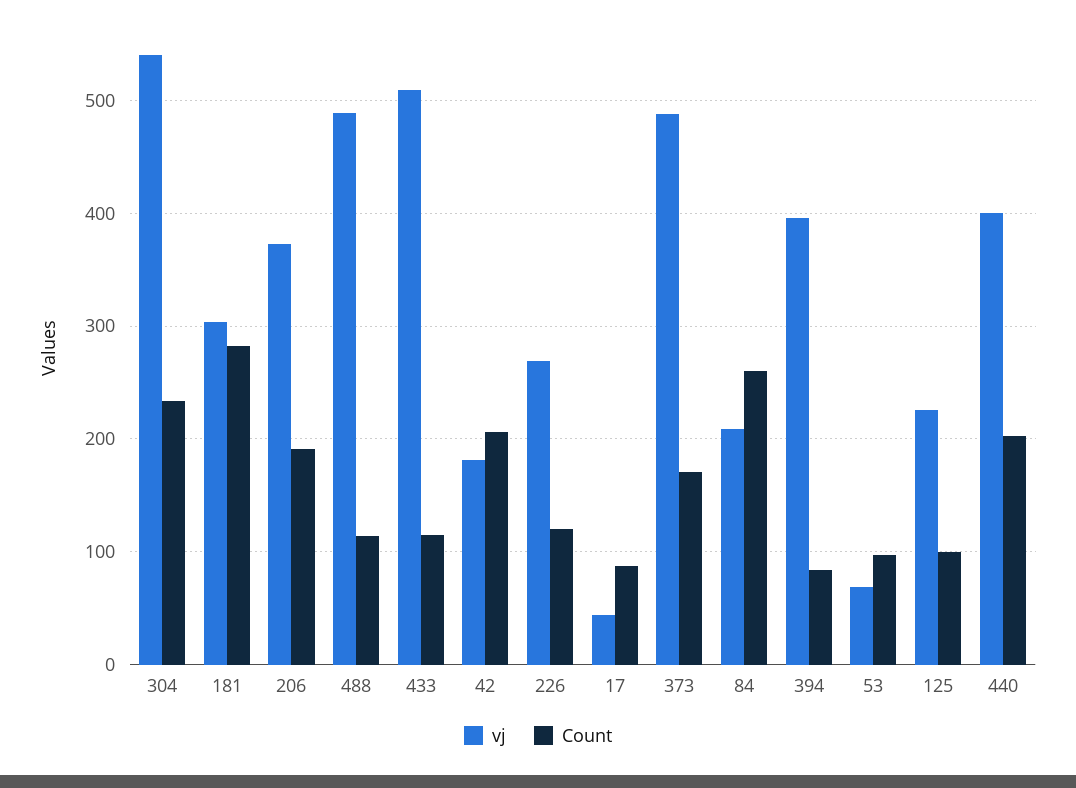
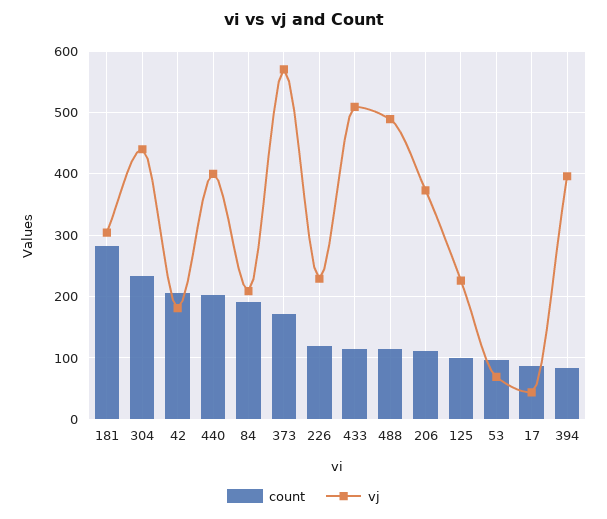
vj, 304: 540 -> 440
Count, 206: 190 -> 110
vj, 226: 270 -> 230
vj, 373: 490 -> 570
Count, 84: 260 -> 190

